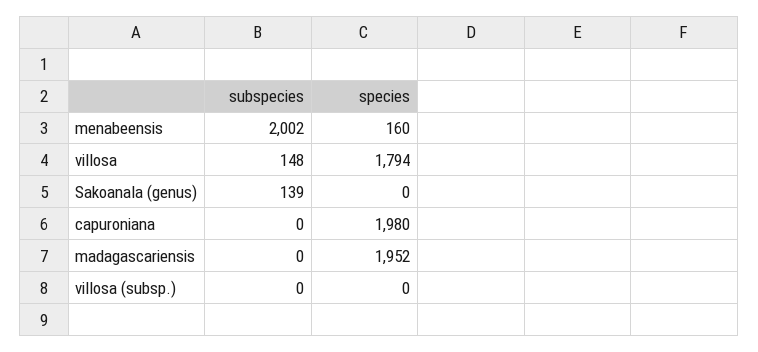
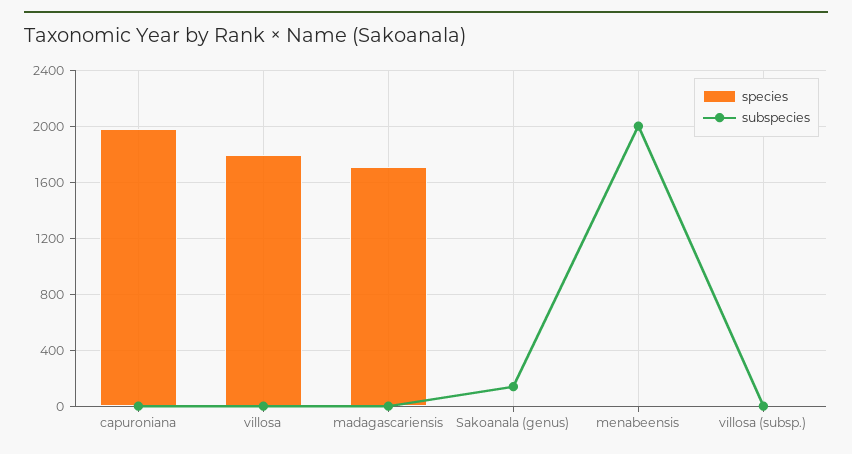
species, menabeensis: 160 -> 0
subspecies, villosa: 148 -> 0
species, madagascariensis: 1952 -> 1700

